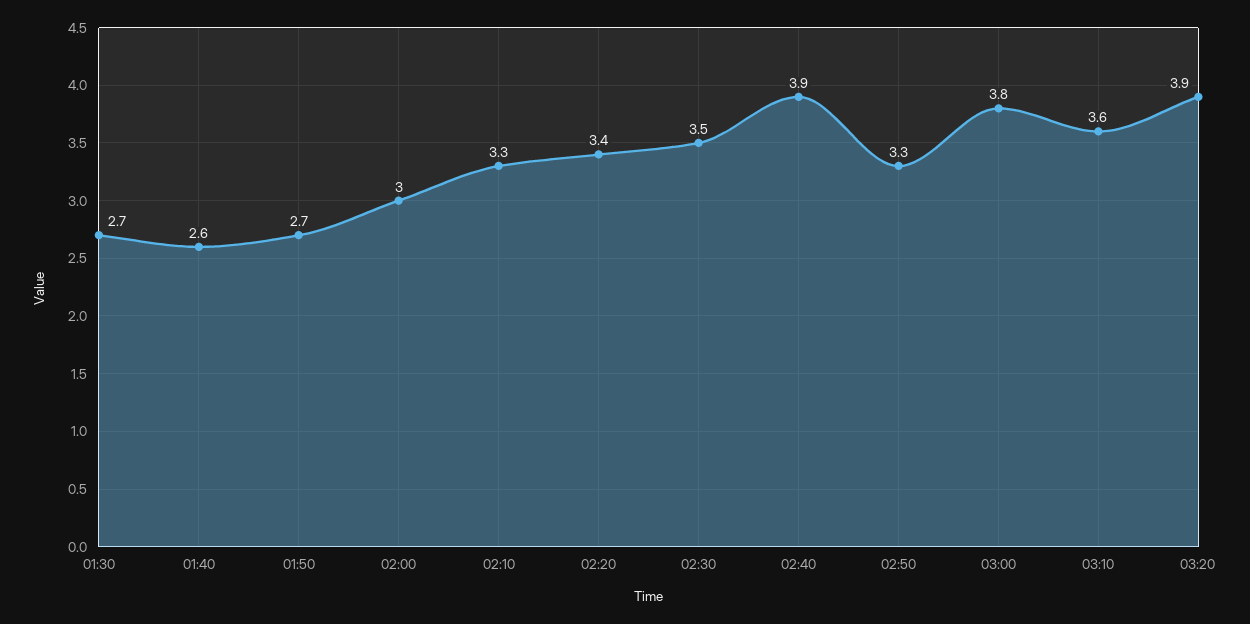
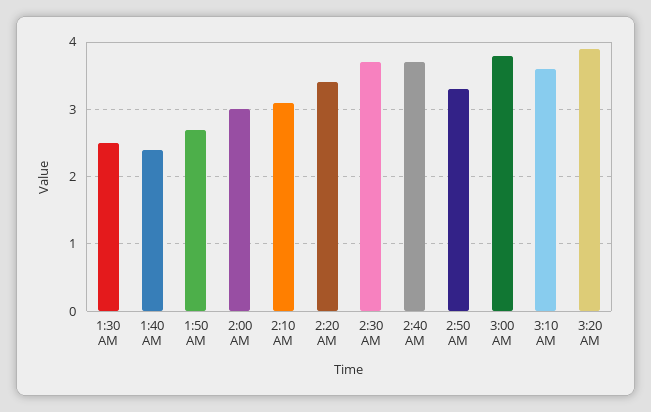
01:30: 2.7 -> 2.5
01:40: 2.6 -> 2.4
02:10: 3.3 -> 3.1
02:30: 3.5 -> 3.7
02:40: 3.9 -> 3.7

